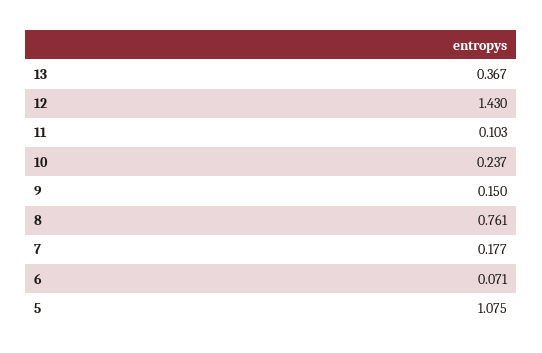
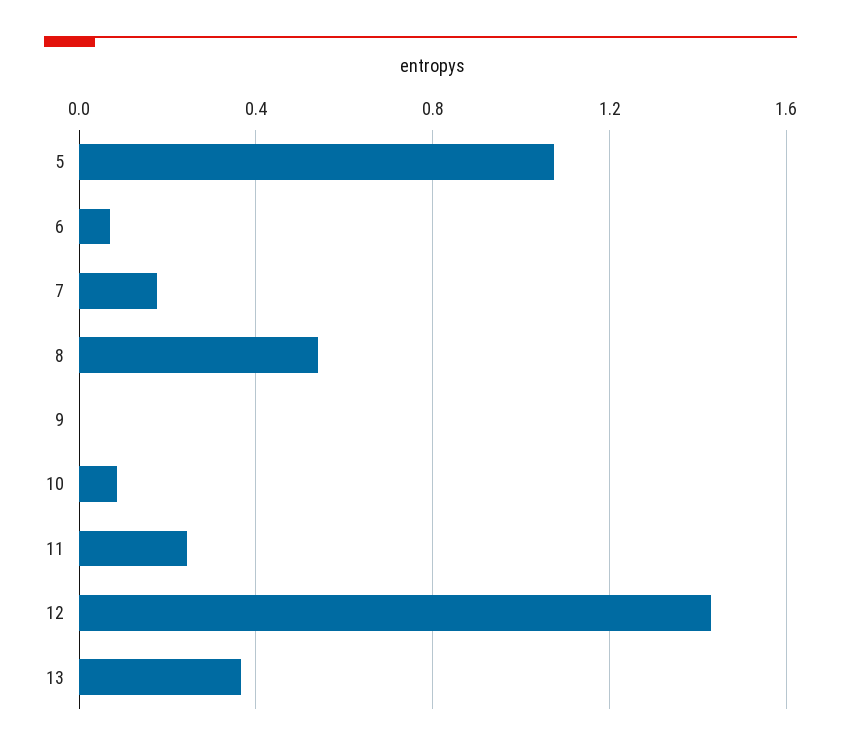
11: 0.103 -> 0.25
10: 0.237 -> 0.1
9: 0.15 -> 0
8: 0.761 -> 0.55

